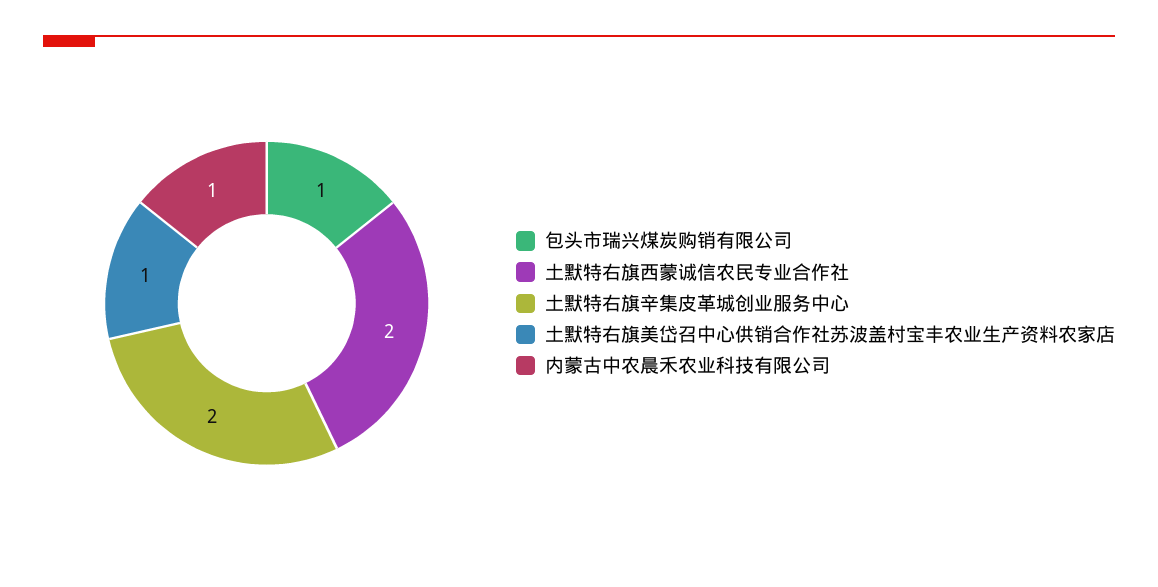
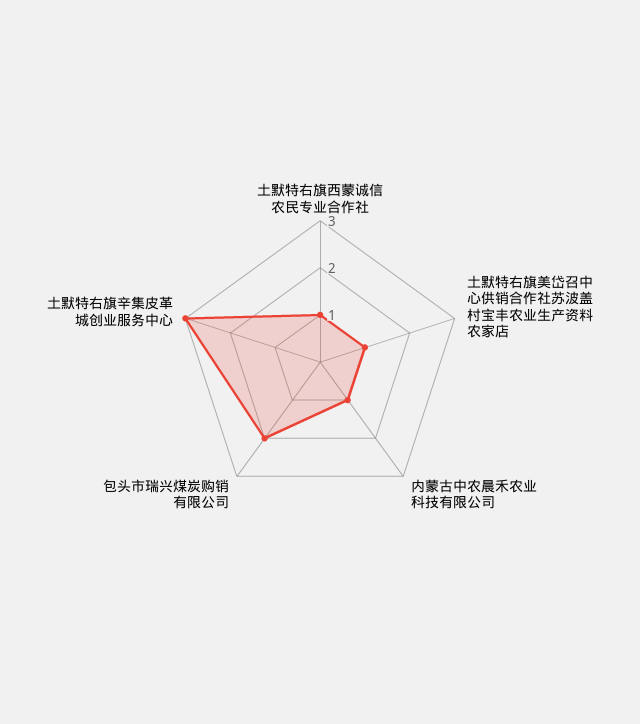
包头市瑞兴煤炭购销有限公司: 1 -> 2
土默特右旗西蒙诚信农民专业合作社: 2 -> 1
土默特右旗辛集皮革城创业服务中心: 2 -> 3

